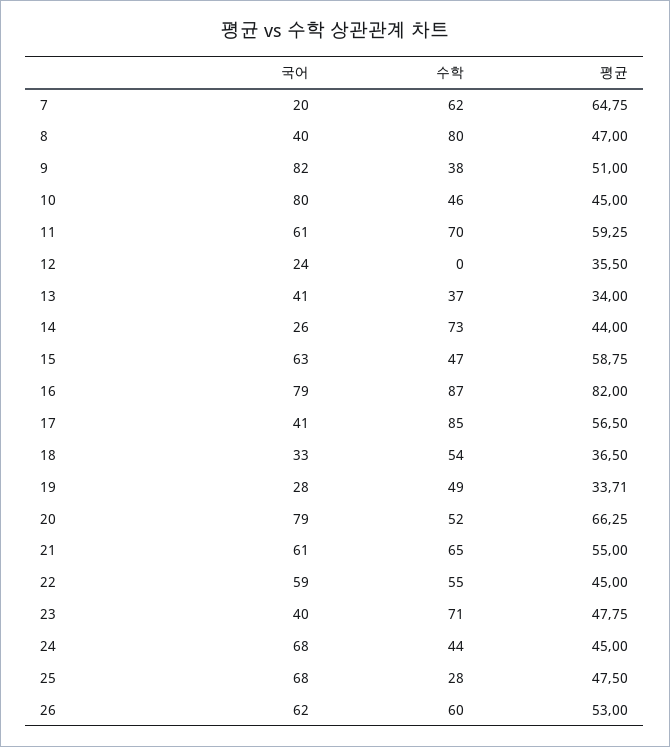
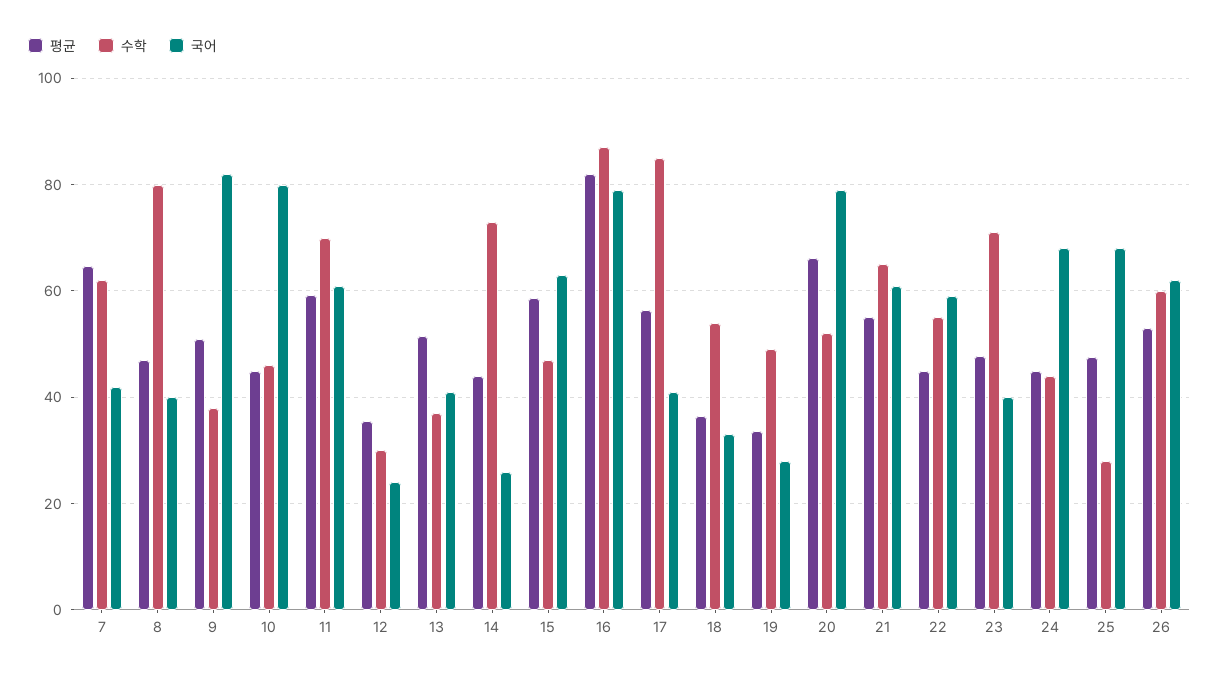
국어, 7: 20 -> 42
수학, 12: 0 -> 30
평균, 13: 34 -> 52

